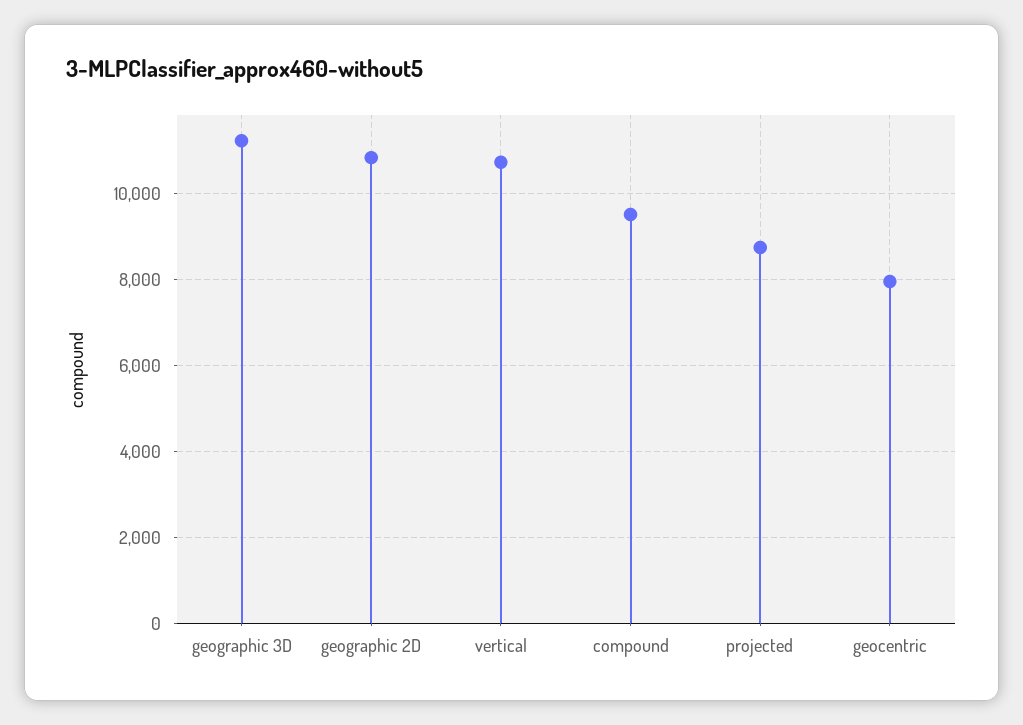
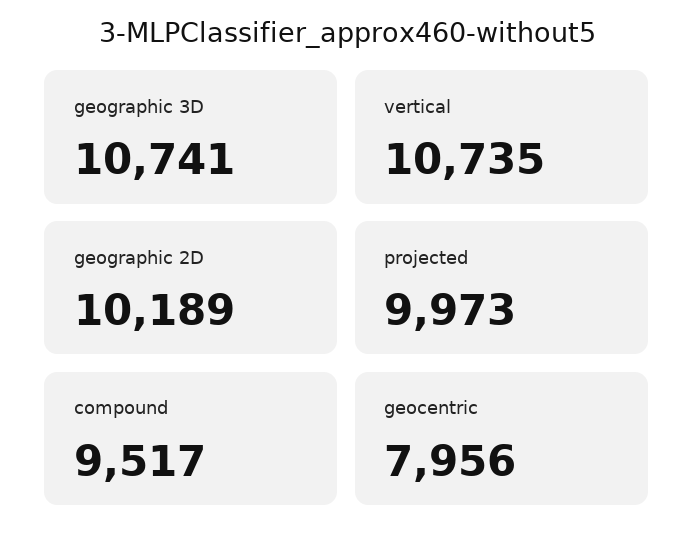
geographic 3D: 11200 -> 10741
geographic 2D: 10800 -> 10189
projected: 8800 -> 9973

